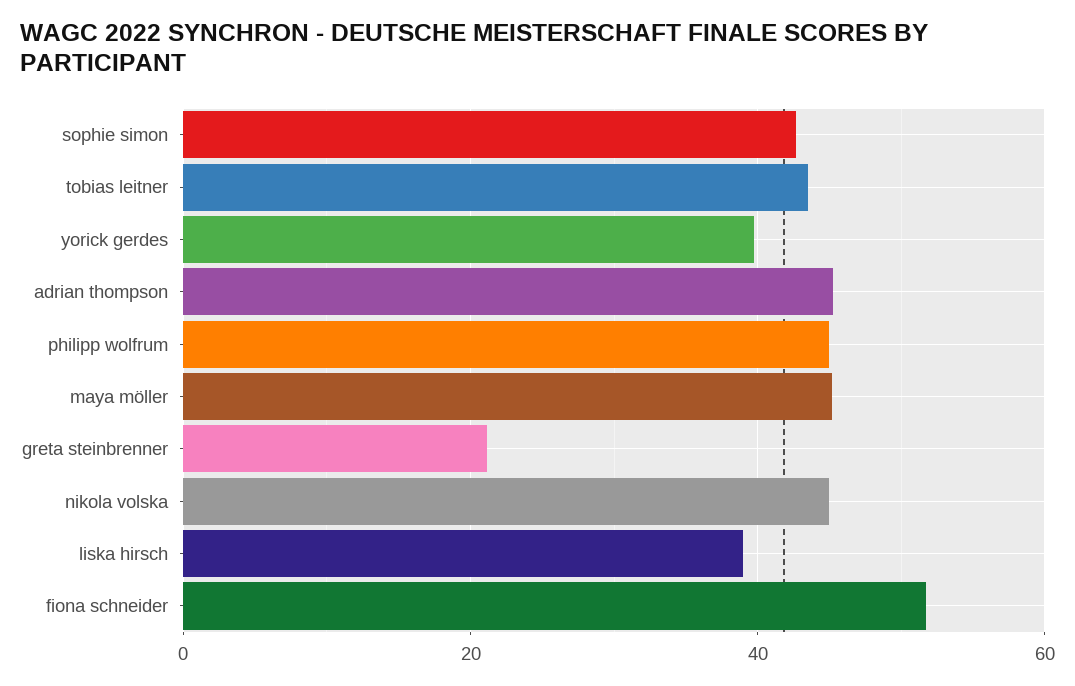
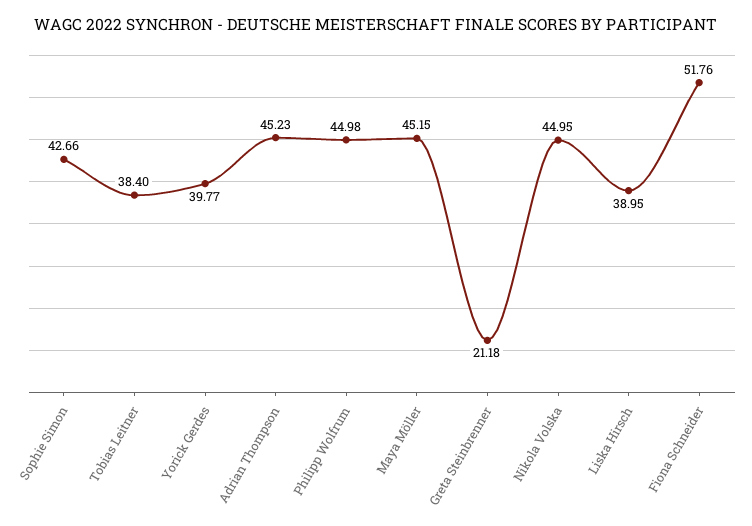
tobias leitner: 44 -> 38.4

